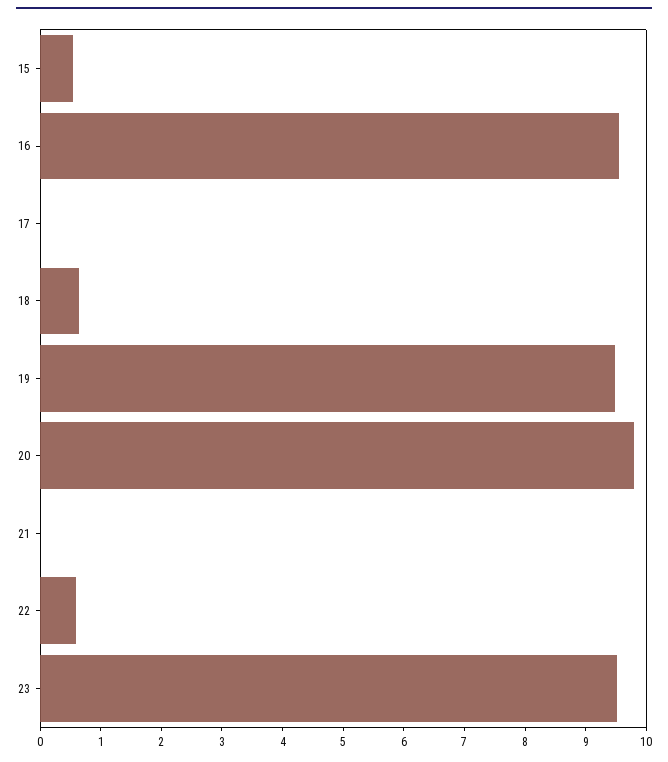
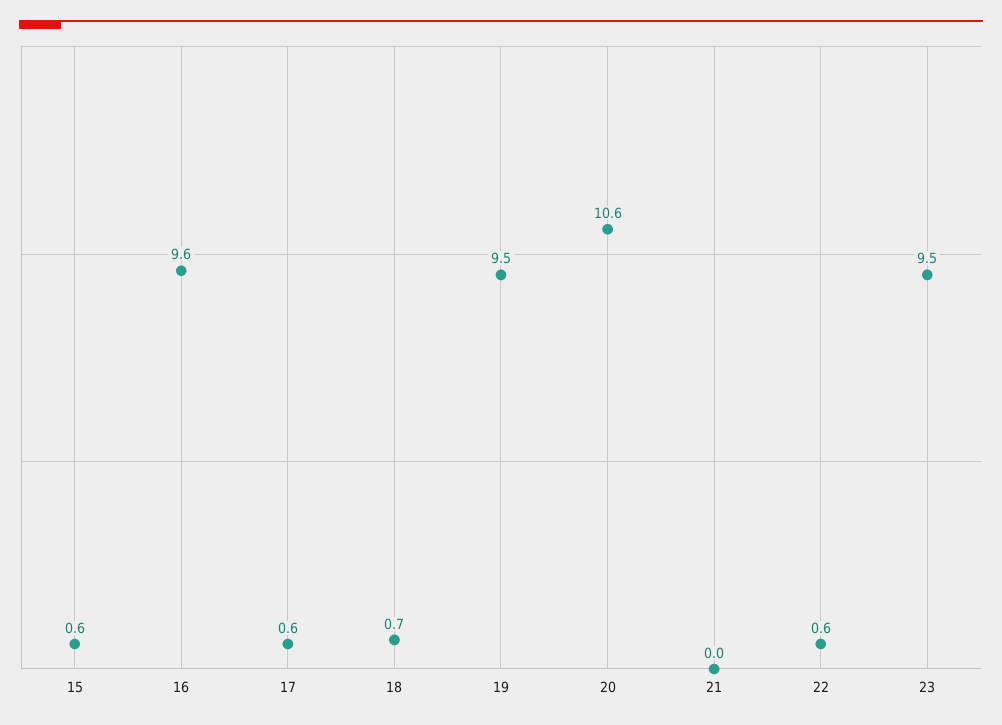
17: 0 -> 0.6
20: 9.8 -> 10.6

